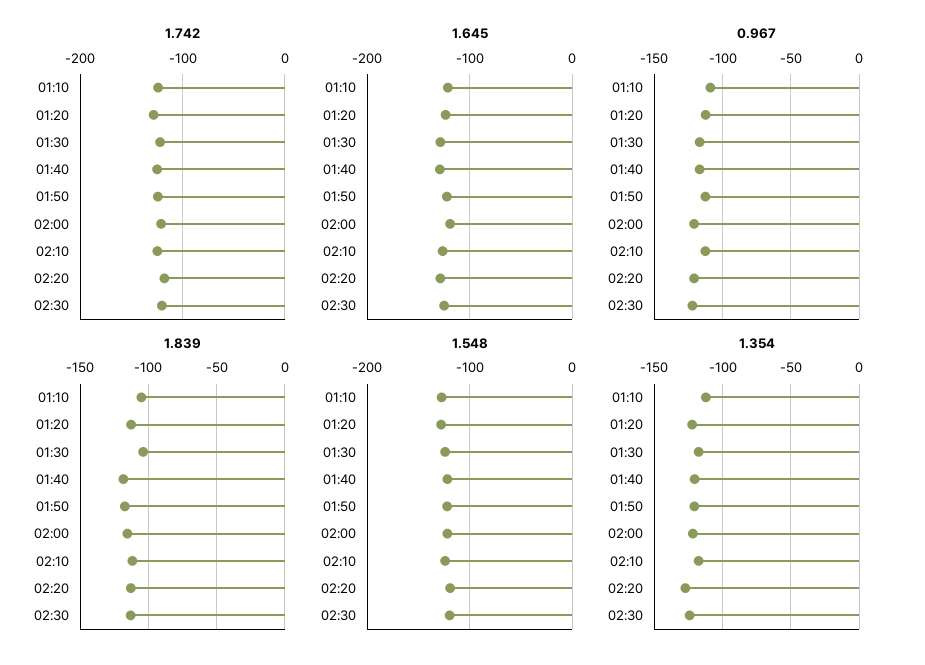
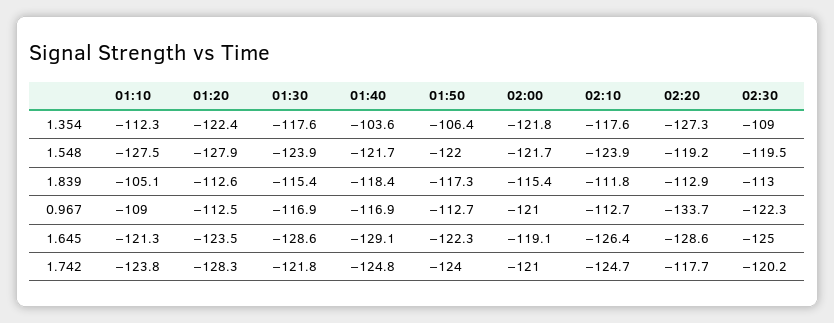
0.967, 02:20: -120 -> -133.7
1.839, 01:30: -105 -> -115.4
1.354, 01:40: -120 -> -103.6
1.354, 01:50: -120 -> -106.4
1.354, 02:30: -125 -> -109

